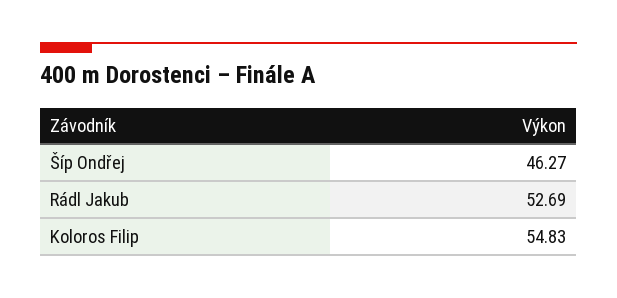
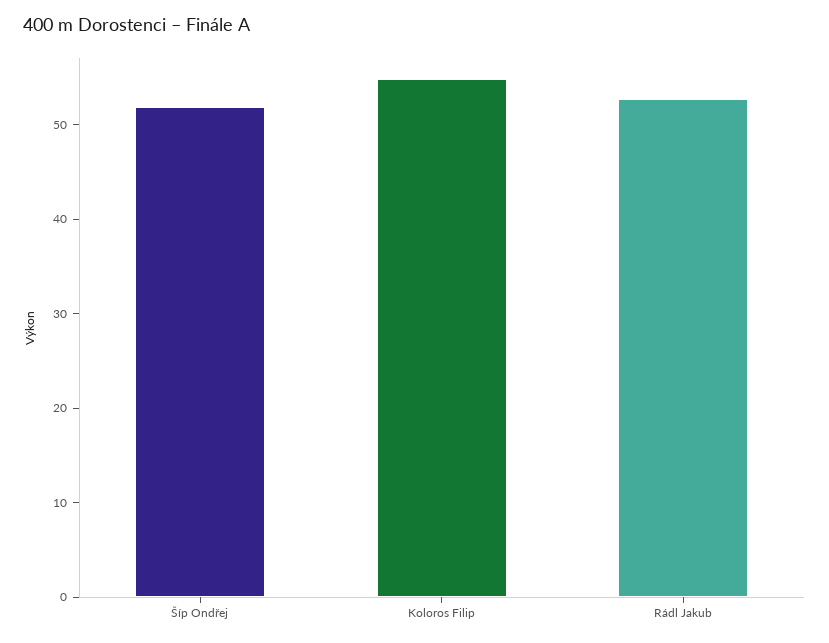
Šíp Ondřej: 46.27 -> 52

